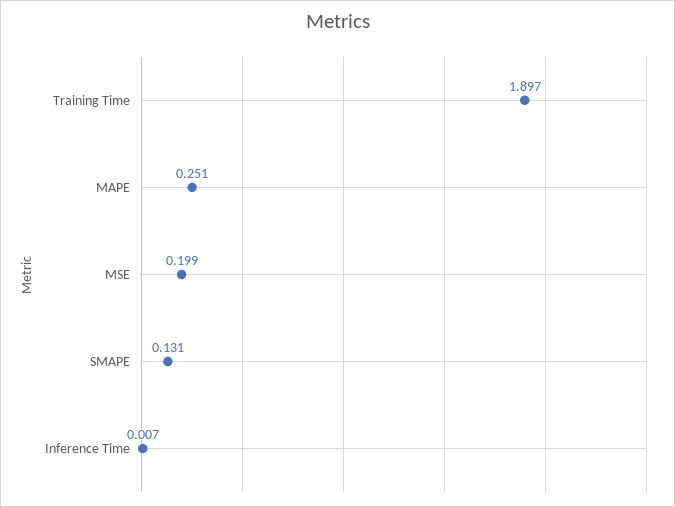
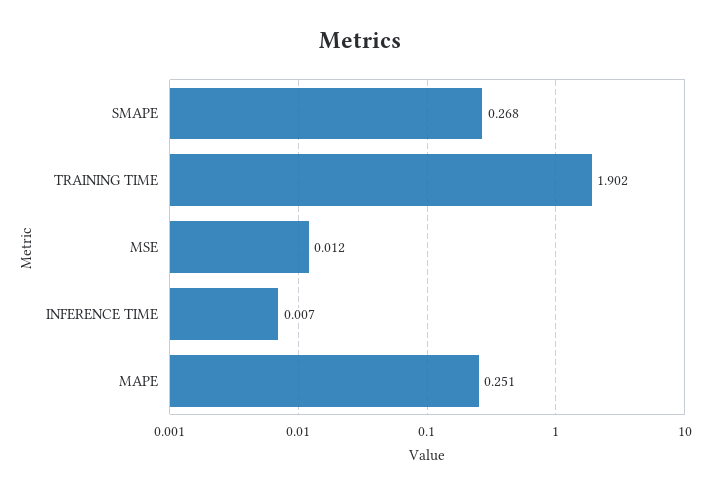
Training Time: 1.897 -> 1.902
MSE: 0.199 -> 0.012
SMAPE: 0.131 -> 0.268

